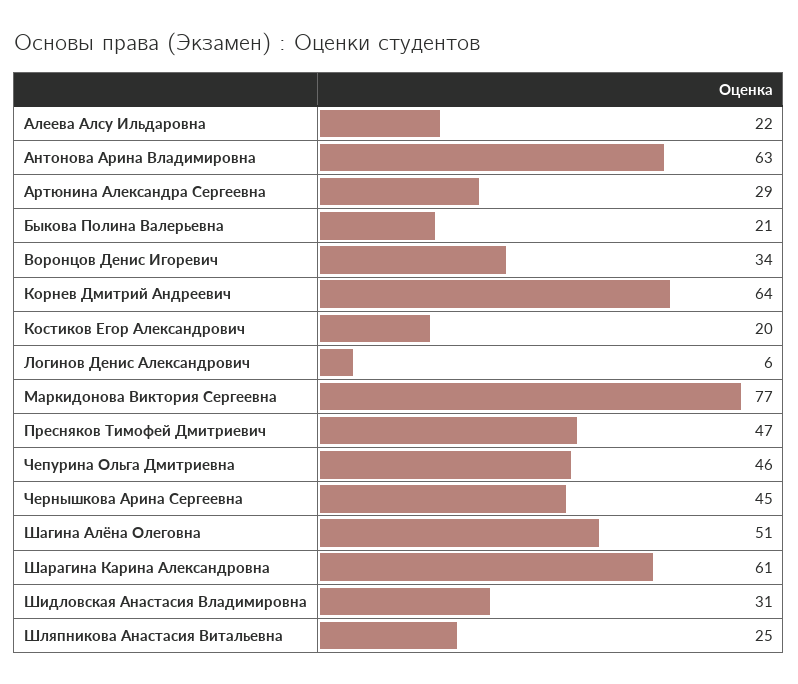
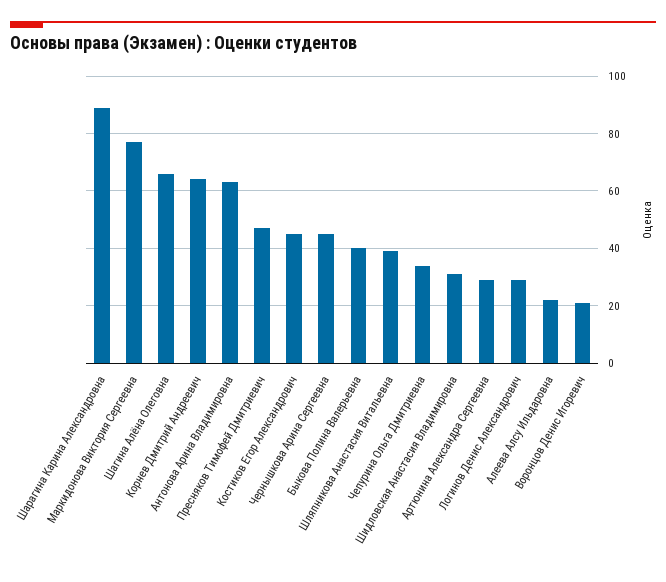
Быкова Полина Валерьевна: 21 -> 40
Воронцов Денис Игоревич: 34 -> 20
Костиков Егор Александрович: 20 -> 45
Логинов Денис Александрович: 6 -> 30
Чепурина Ольга Дмитриевна: 46 -> 35
Шагина Алёна Олеговна: 51 -> 65
Шарагина Карина Александровна: 61 -> 90
Шляпникова Анастасия Витальевна: 25 -> 40

